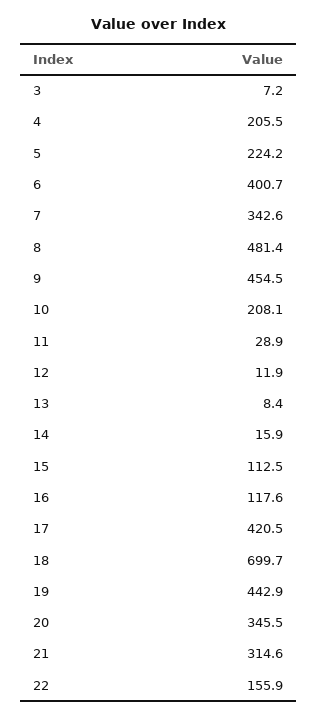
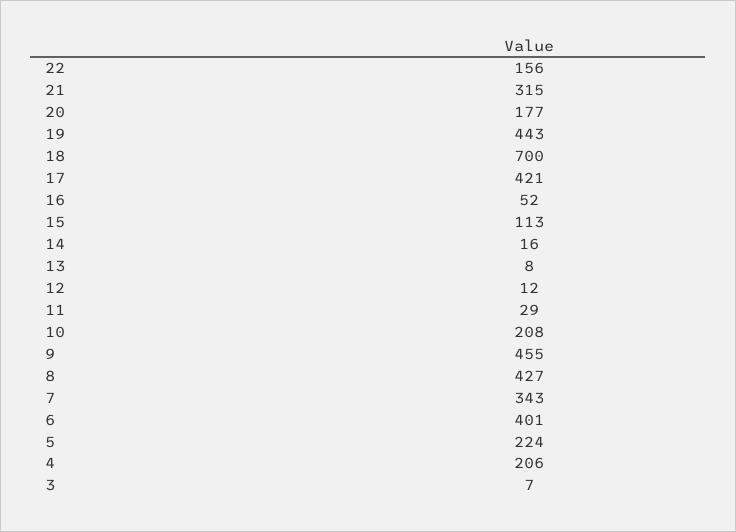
8: 481.4 -> 427
16: 117.6 -> 52
20: 345.5 -> 177

